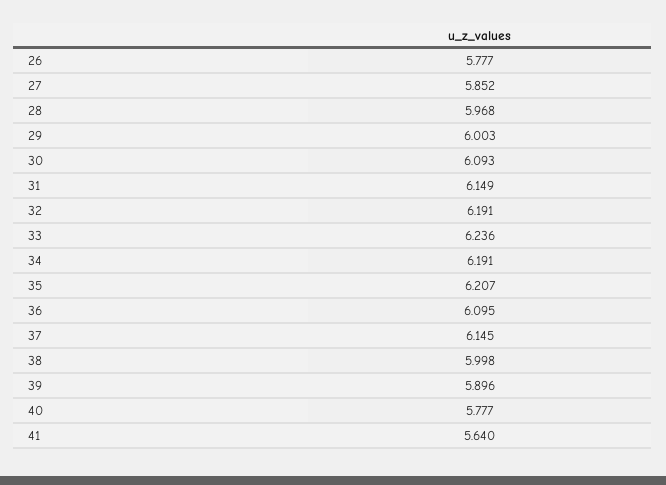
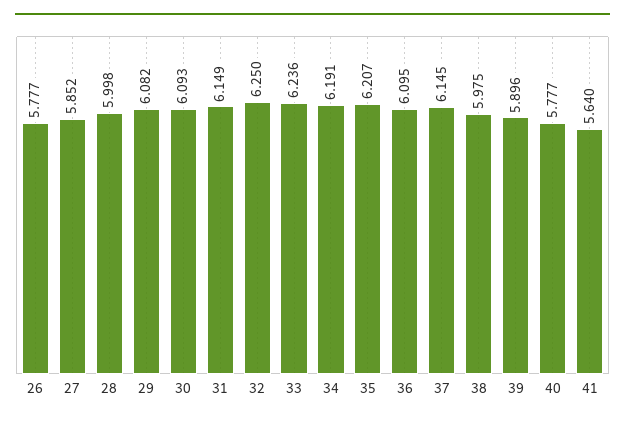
28: 5.968 -> 5.998
29: 6.003 -> 6.082
32: 6.191 -> 6.25
38: 5.998 -> 5.975

